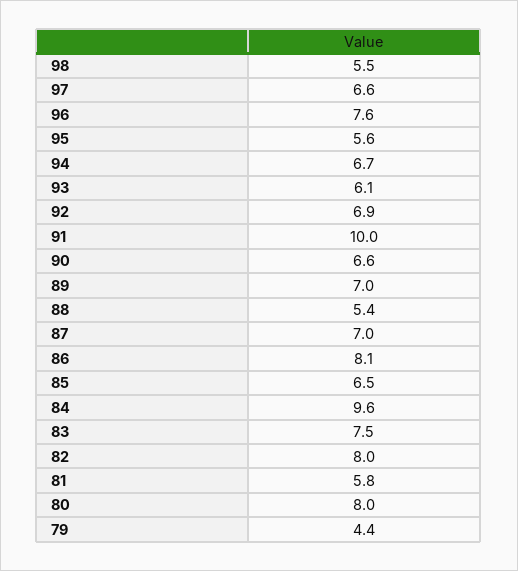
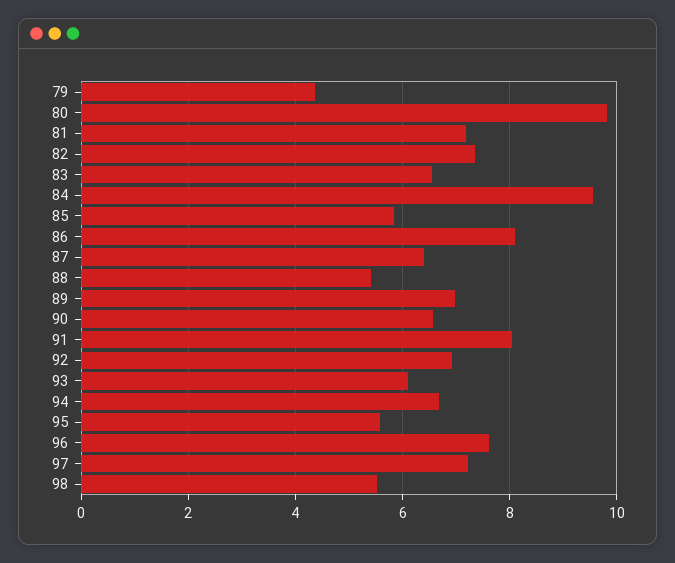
97: 6.6 -> 7.2
91: 10 -> 8
87: 7 -> 6.4
85: 6.5 -> 5.8
83: 7.5 -> 6.6
82: 8 -> 7.4
81: 5.8 -> 7.2
80: 8 -> 9.8

